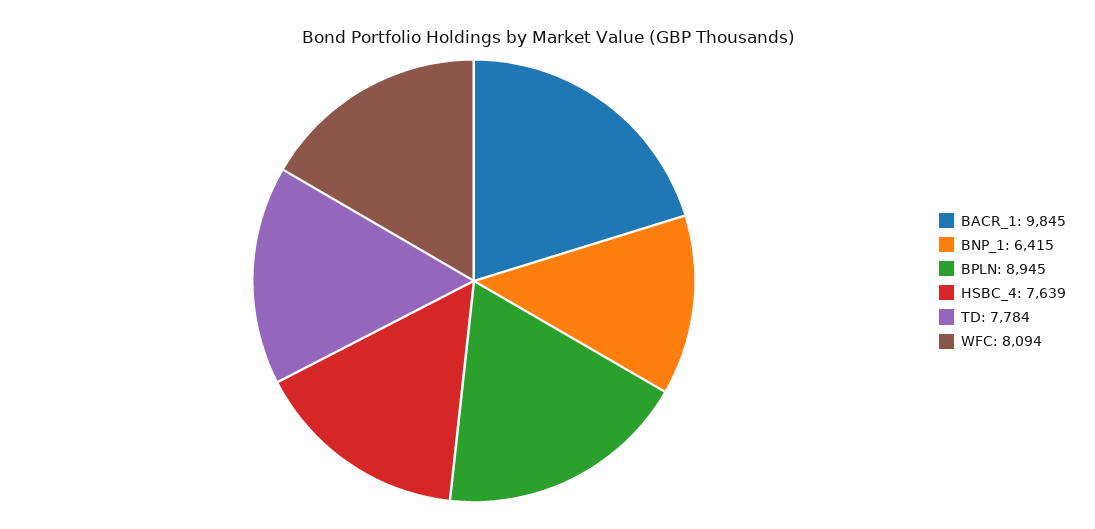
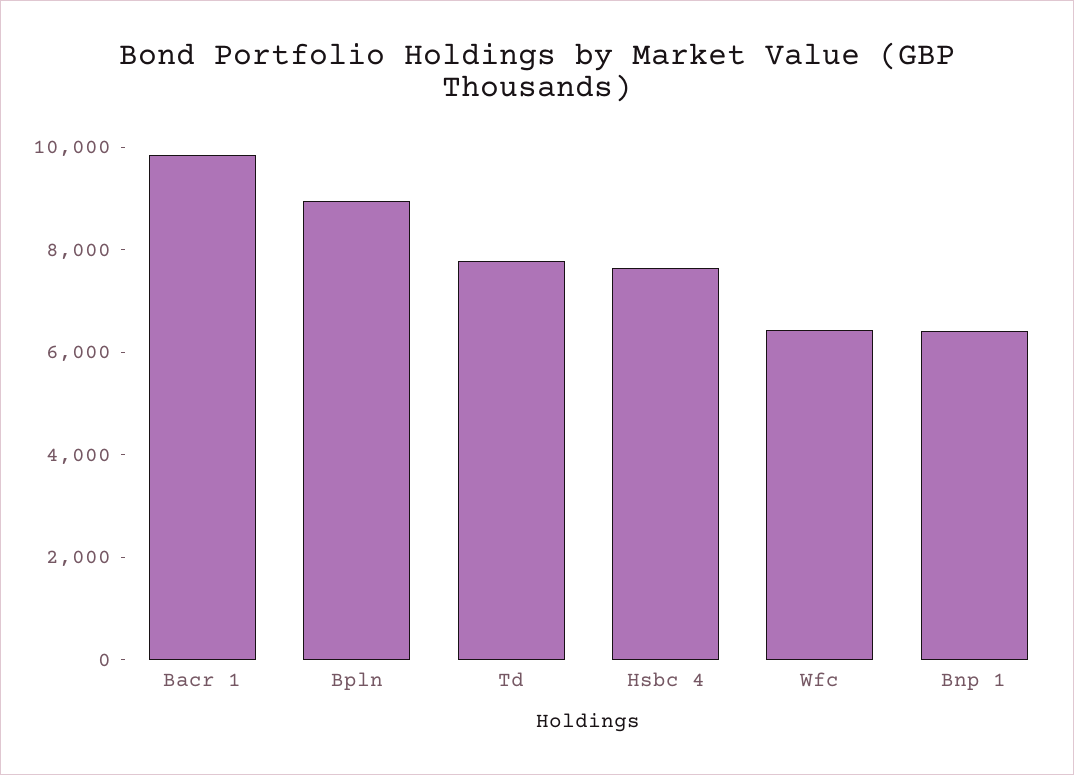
WFC: 8094 -> 6500

